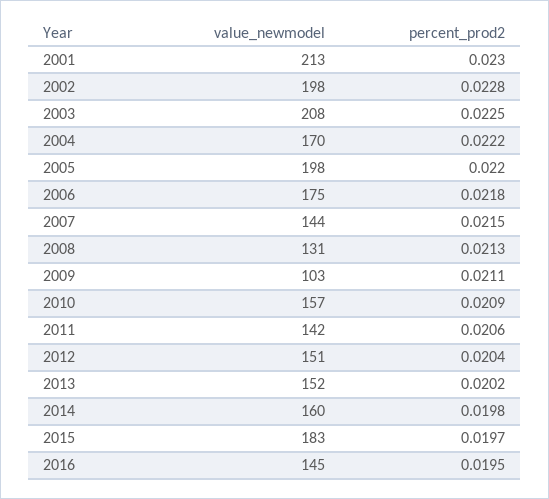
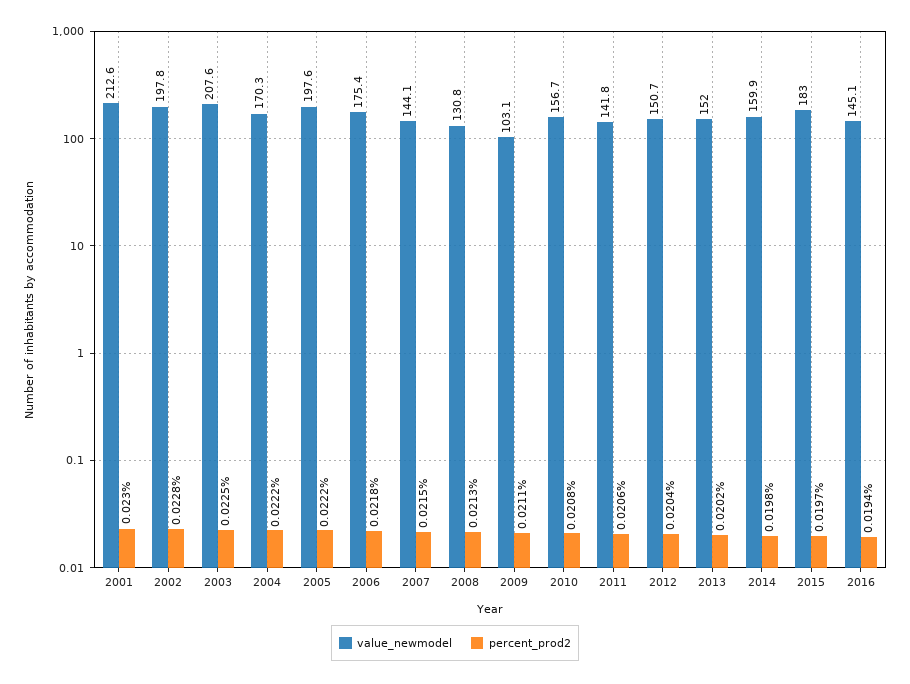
percent_prod2, 2005: 0.022 -> 0.0222
percent_prod2, 2010: 0.0209 -> 0.0208
percent_prod2, 2016: 0.0195 -> 0.0194

